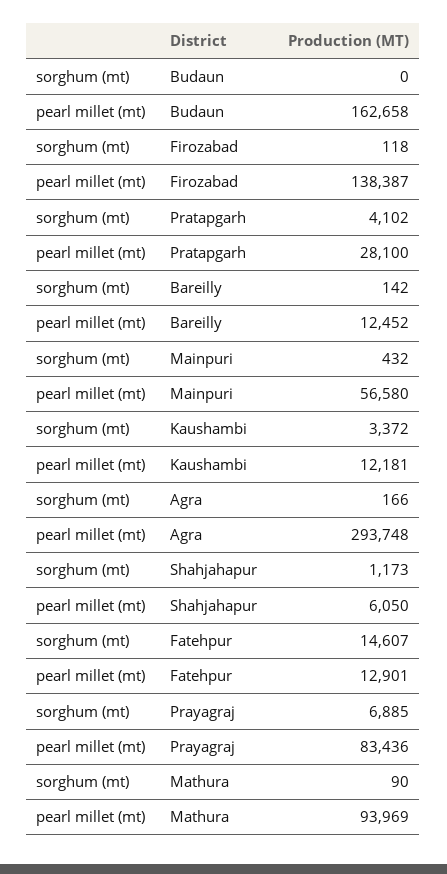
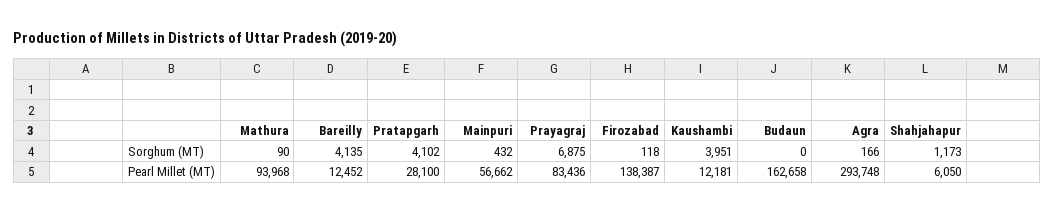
sorghum (mt), Bareilly: 142 -> 4135
pearl millet (mt), Mainpuri: 56580 -> 56662
sorghum (mt), Kaushambi: 3372 -> 3951
sorghum (mt), Fatehpur: 14607 -> none
pearl millet (mt), Fatehpur: 12901 -> none
sorghum (mt), Prayagraj: 6885 -> 6875
pearl millet (mt), Mathura: 93969 -> 93968

